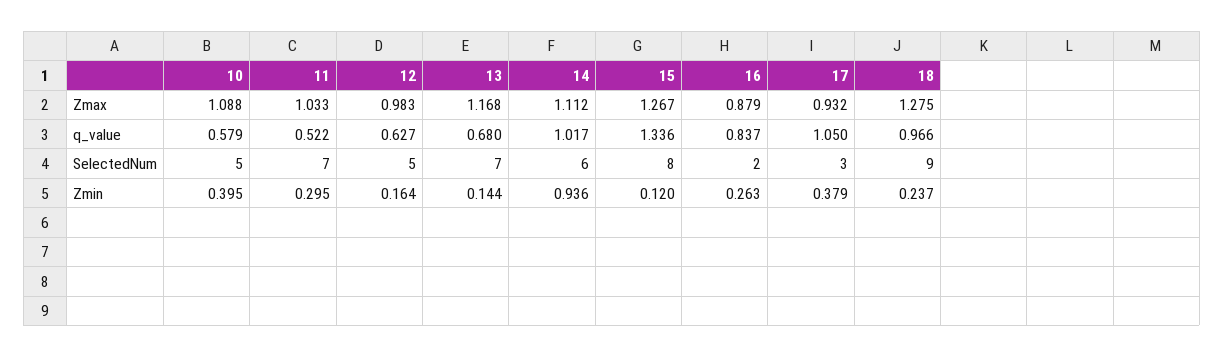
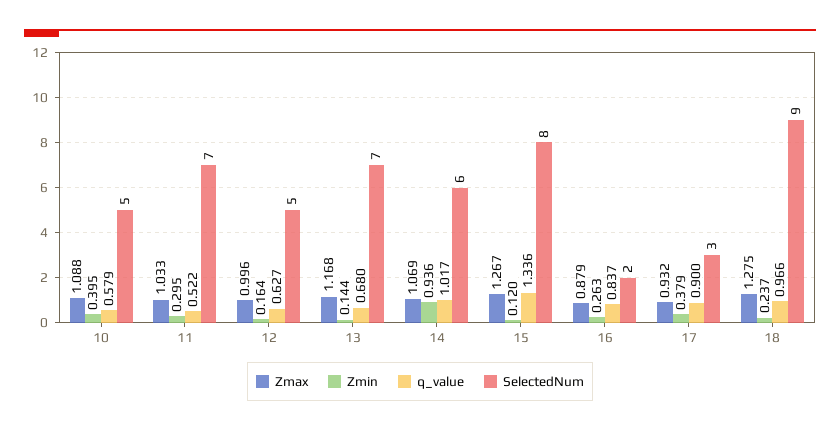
Zmax, 12: 0.983 -> 0.996
Zmax, 14: 1.112 -> 1.069
q_value, 17: 1.05 -> 0.9

